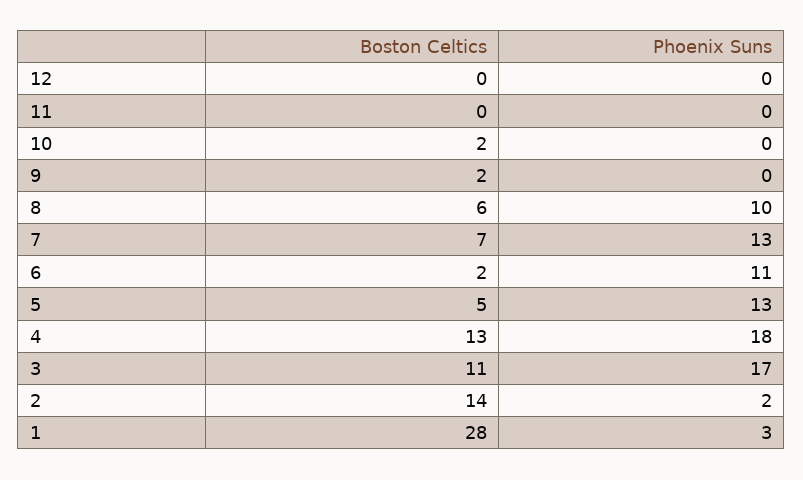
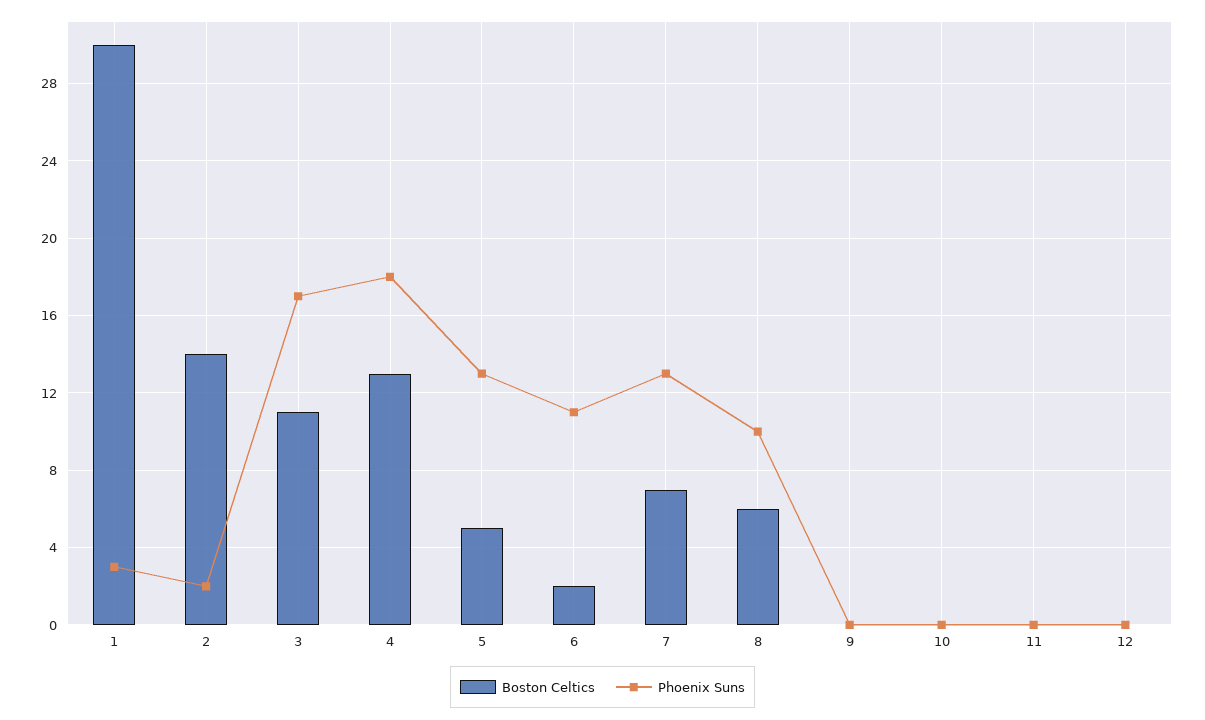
Boston Celtics, 10: 2 -> 0
Boston Celtics, 9: 2 -> 0
Boston Celtics, 1: 28 -> 30

